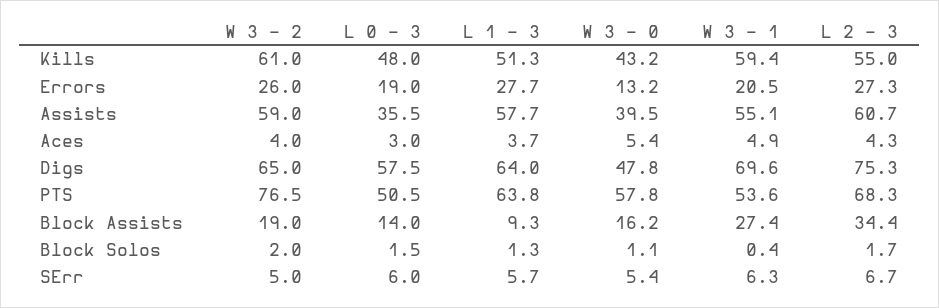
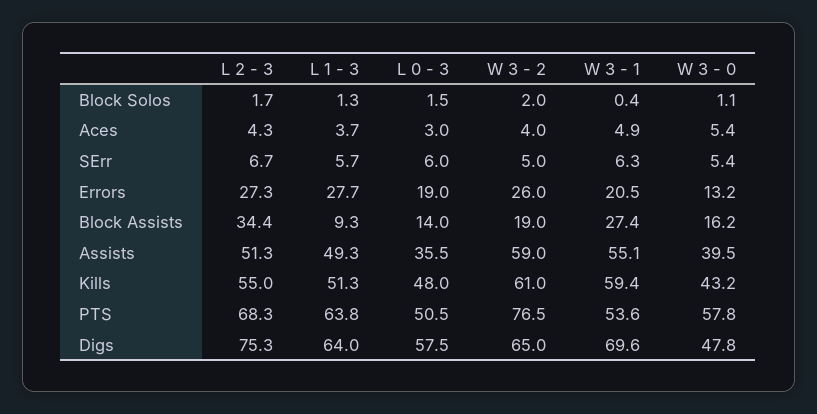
L 1 - 3, Assists: 57.7 -> 49.3
L 2 - 3, Assists: 60.7 -> 51.3

